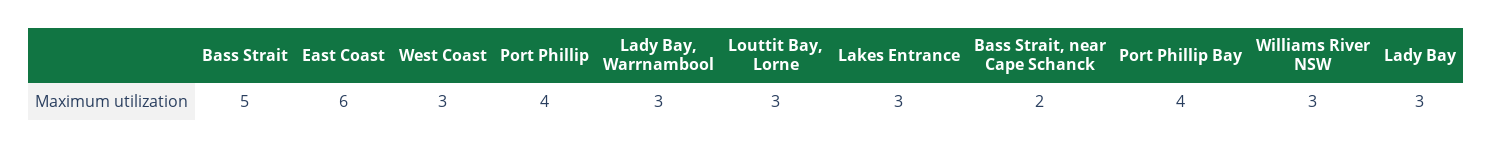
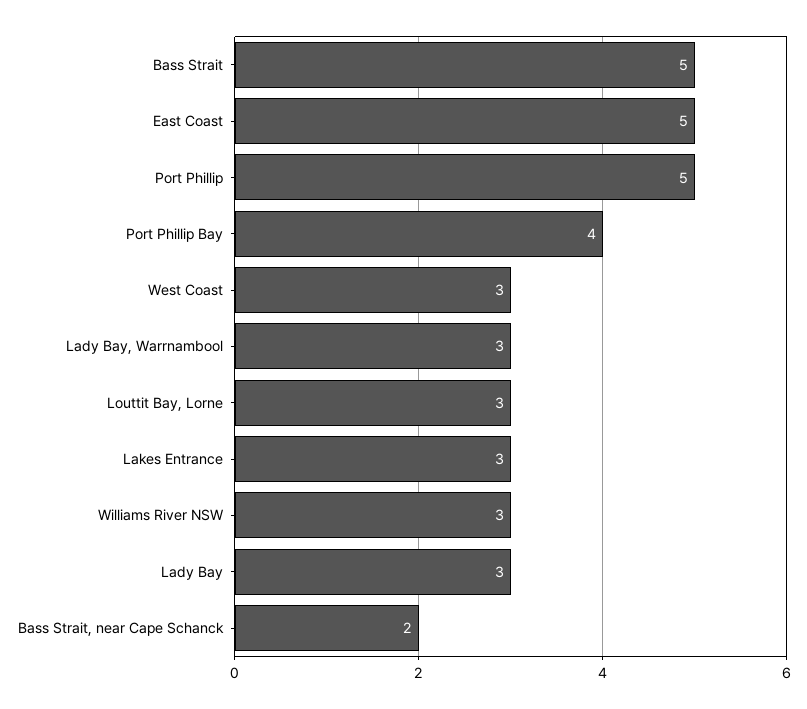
East Coast: 6 -> 5
Port Phillip: 4 -> 5

